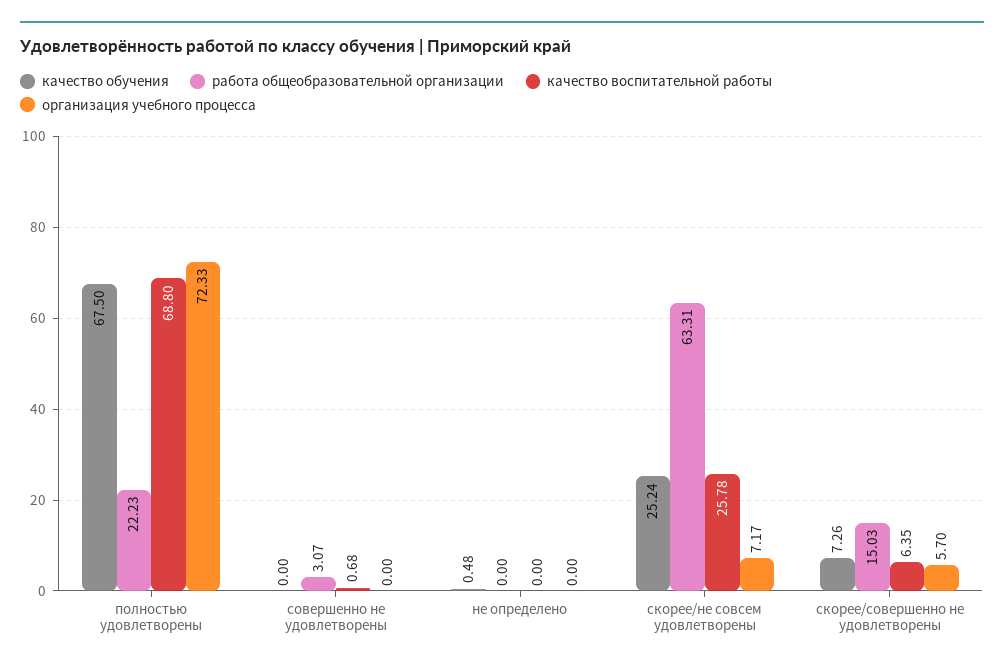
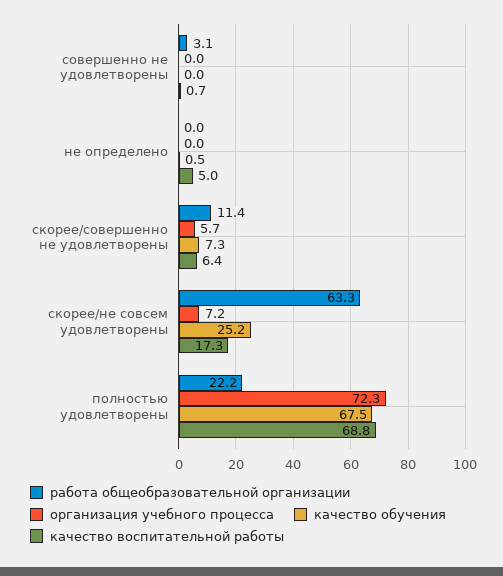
качество воспитательной работы, не определено: 0 -> 5
качество воспитательной работы, скорее/не совсем удовлетворены: 25.78 -> 17.3
работа общеобразовательной организации, скорее/совершенно не удовлетворены: 15.03 -> 11.4

